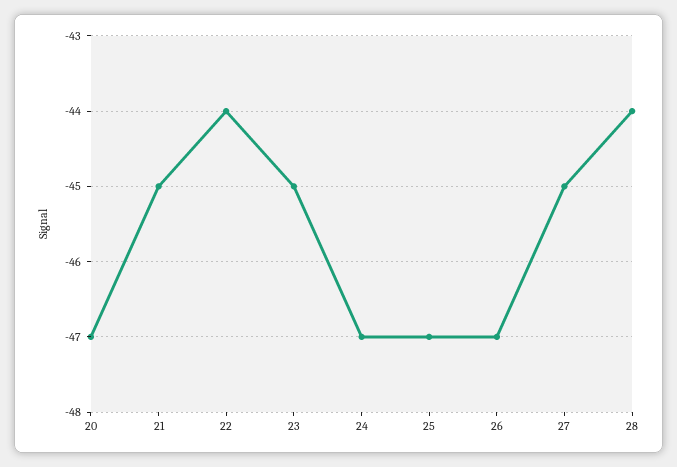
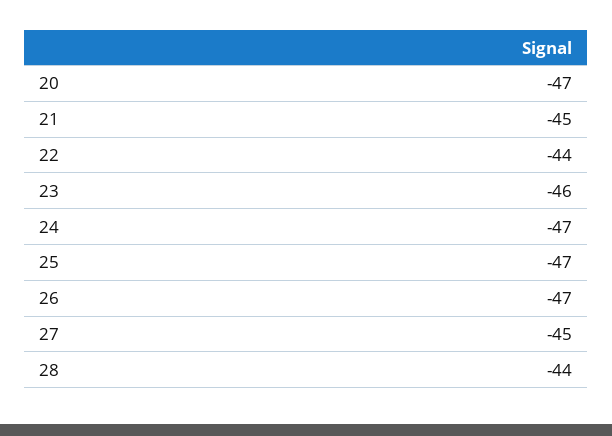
23: -45 -> -46

